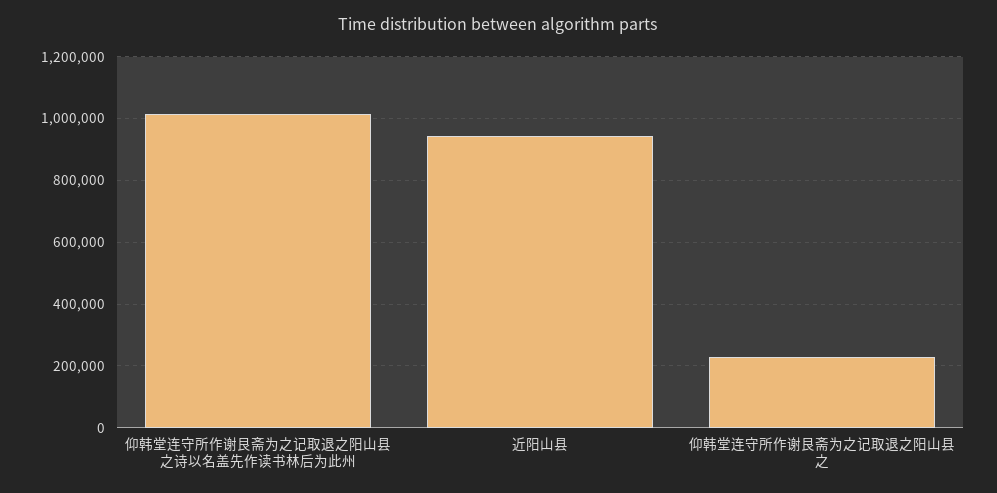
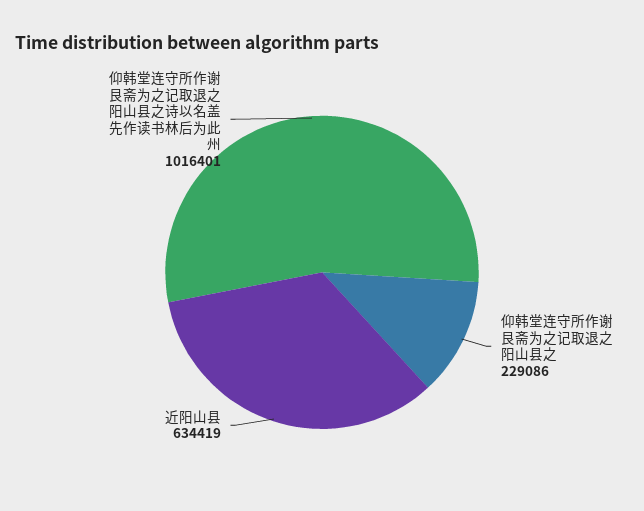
近阳山县: 940000 -> 634419

